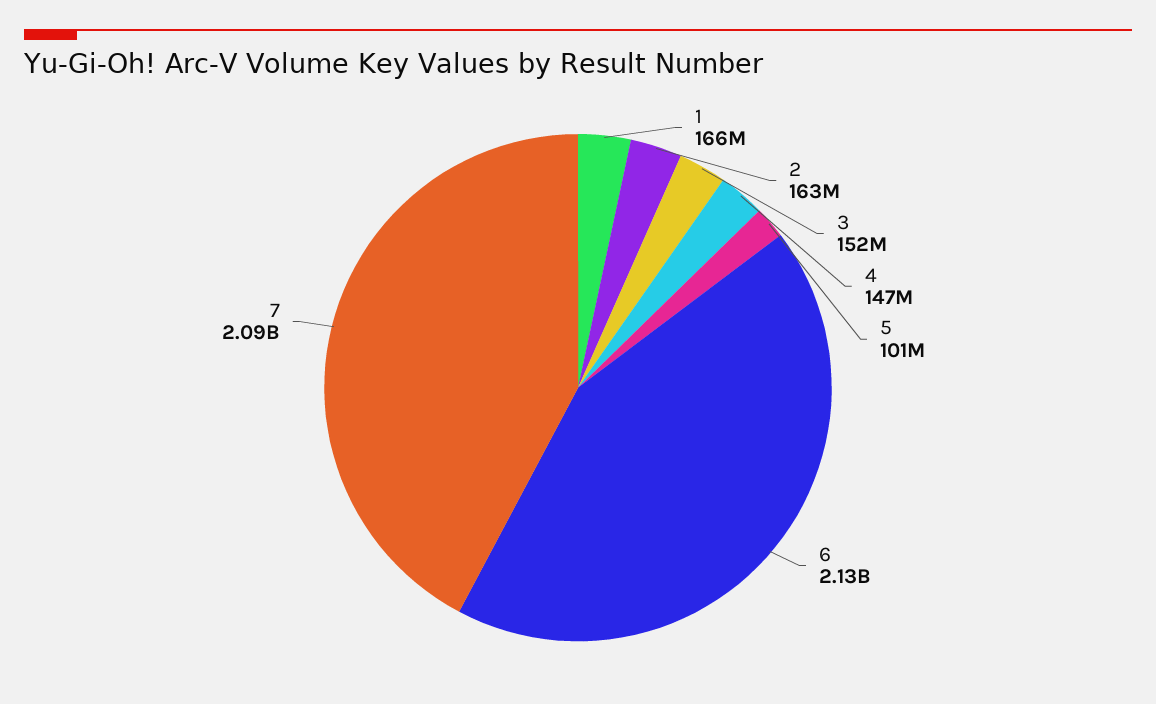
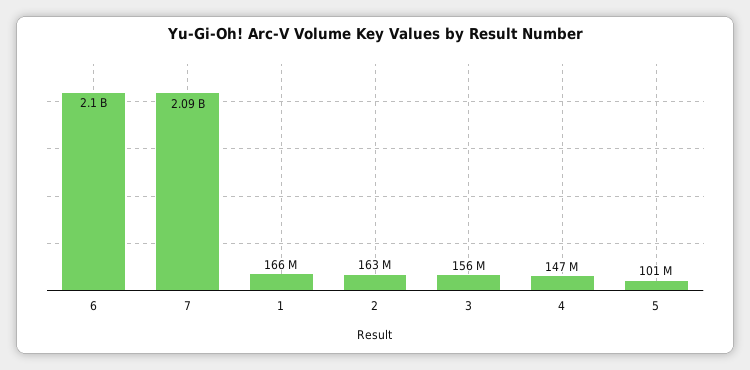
3: 152000000 -> 156000000
6: 2130000000 -> 2100000000

